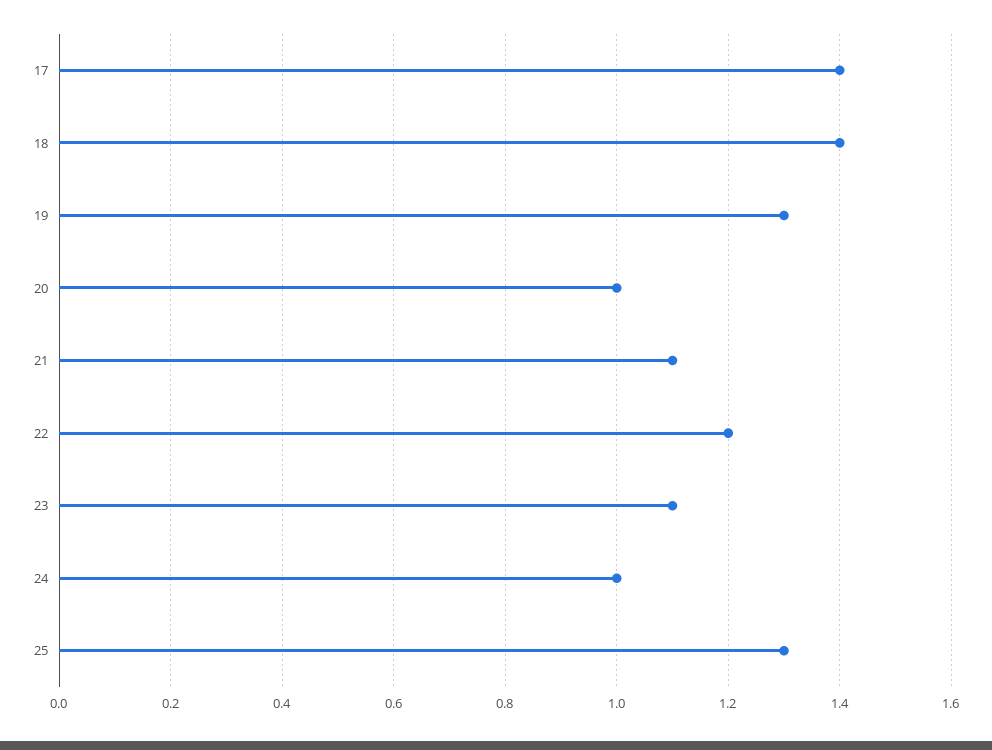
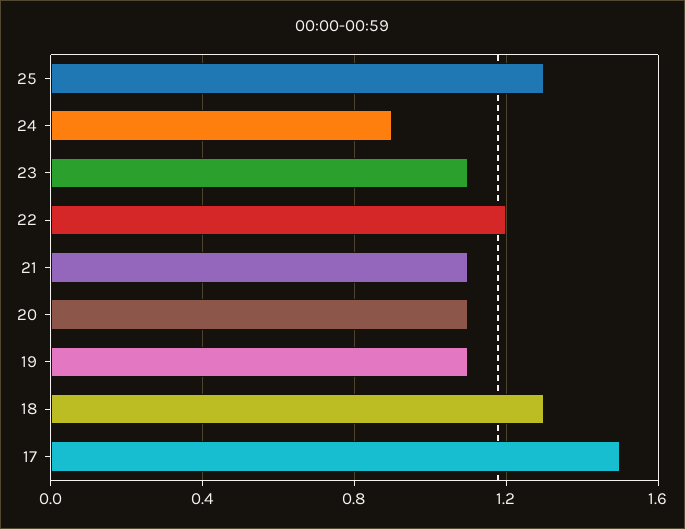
17: 1.4 -> 1.5
18: 1.4 -> 1.3
19: 1.3 -> 1.1
20: 1 -> 1.1
24: 1 -> 0.9

